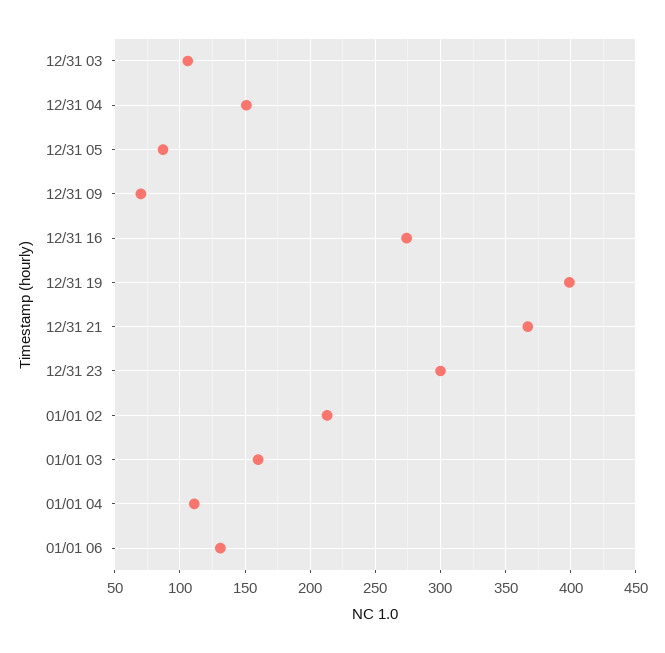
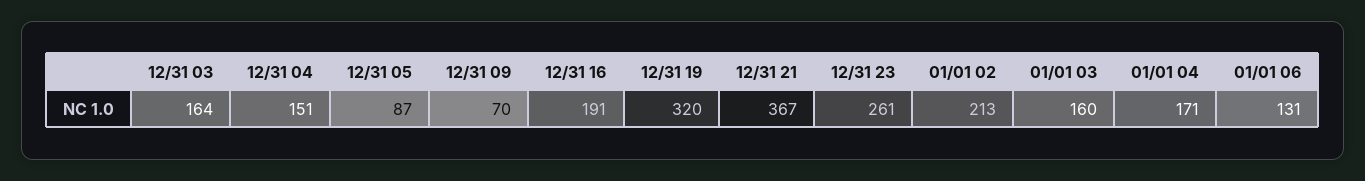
12/31 03: 105 -> 164
12/31 16: 275 -> 191
12/31 19: 400 -> 320
12/31 23: 300 -> 261
01/01 04: 110 -> 171

